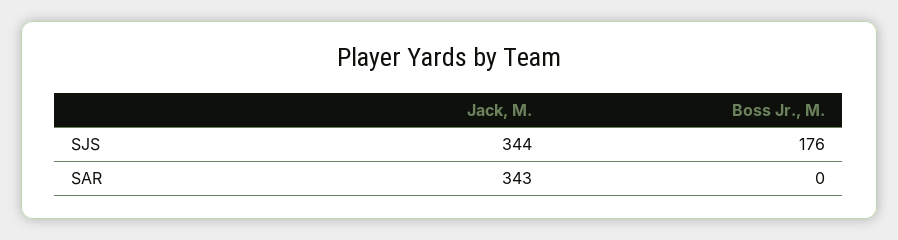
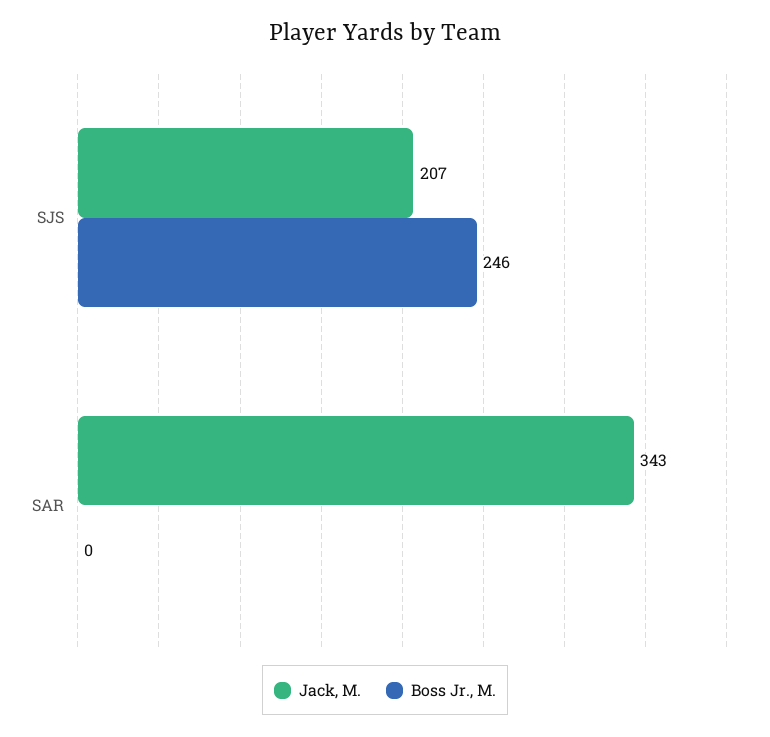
Jack, M., SJS: 344 -> 207
Boss Jr., M., SJS: 176 -> 246

